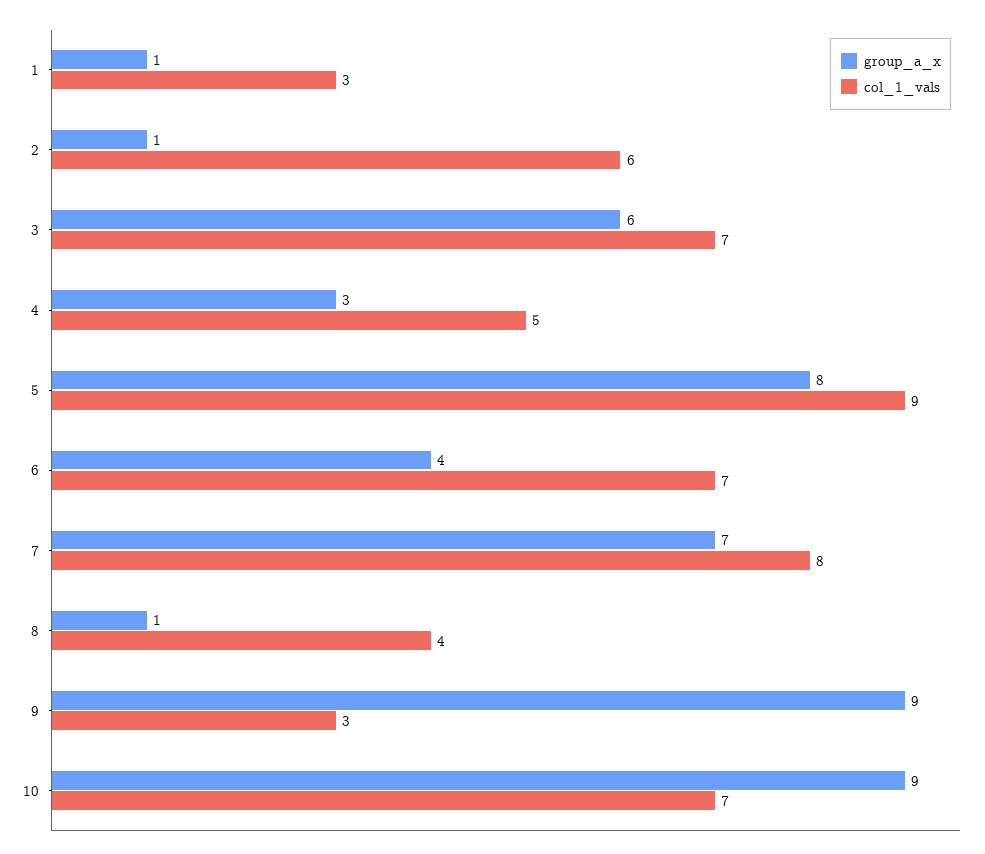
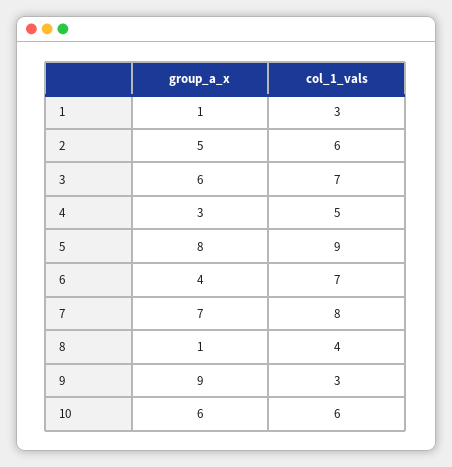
group_a_x, 2: 1 -> 5
group_a_x, 10: 9 -> 6
col_1_vals, 10: 7 -> 6

